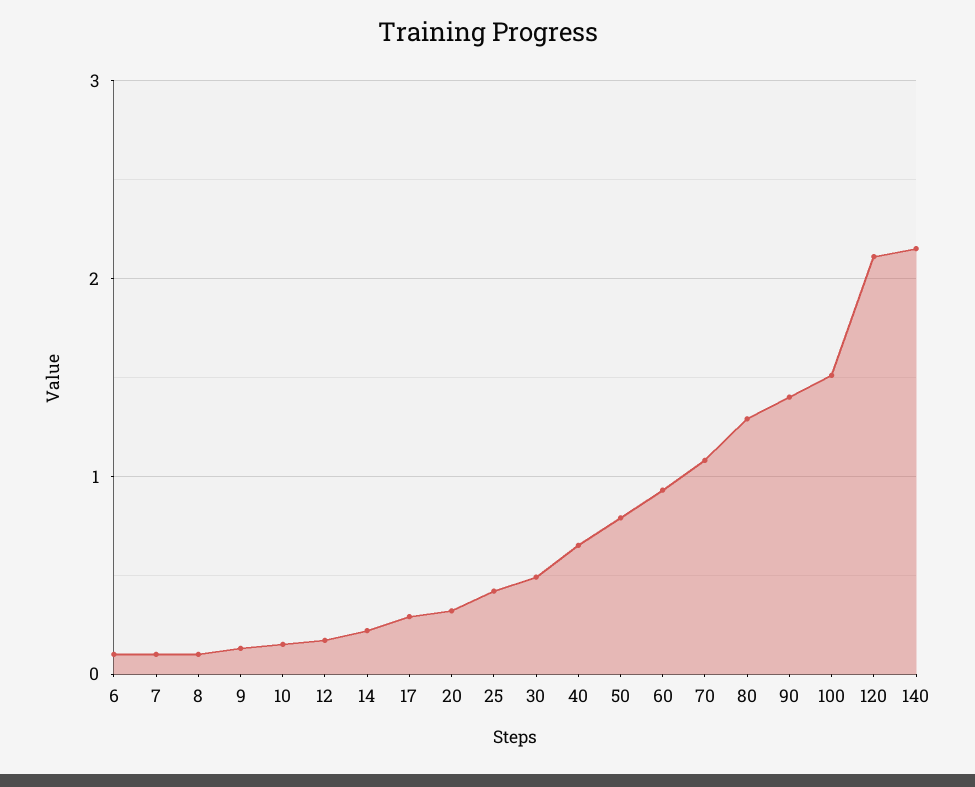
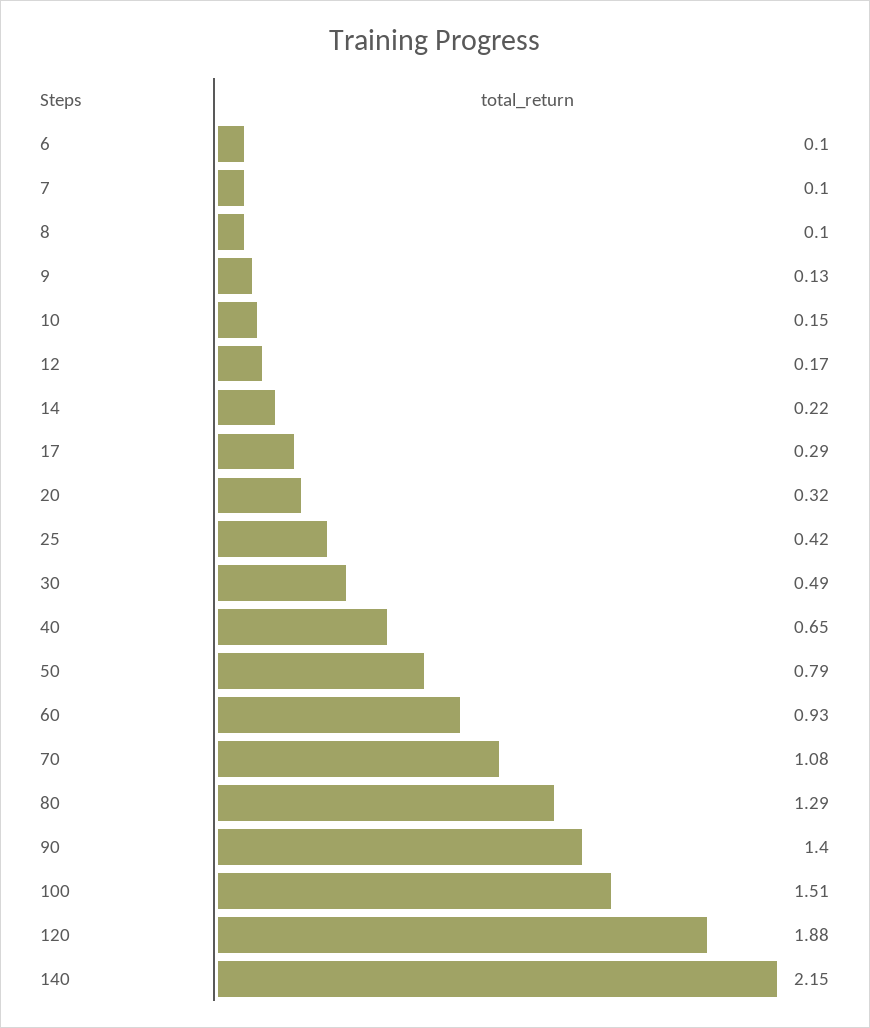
120: 2.1 -> 1.88

